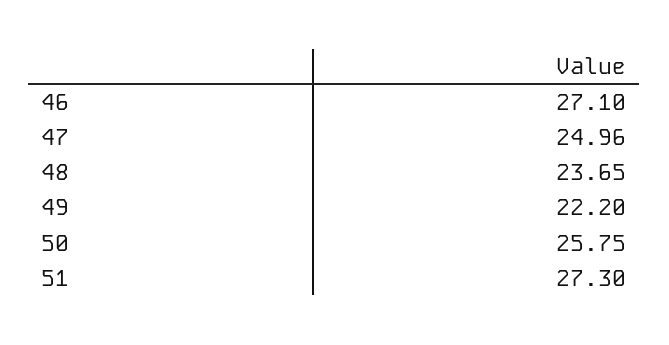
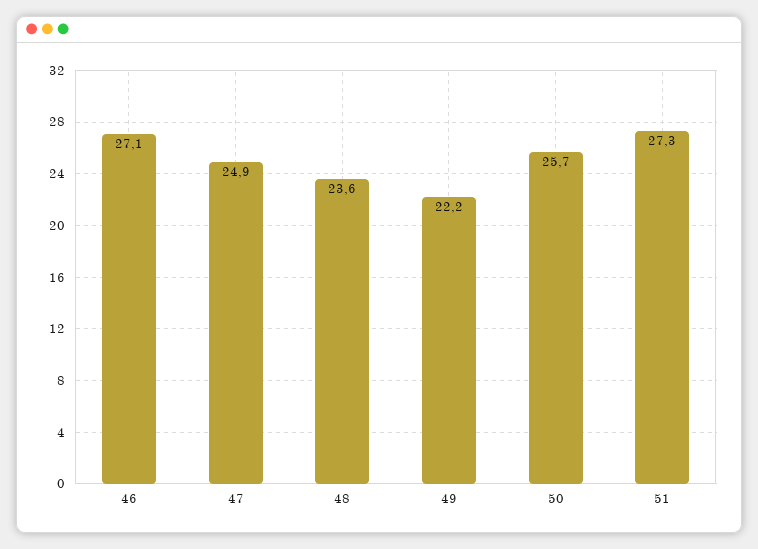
47: 24.96 -> 24.9
48: 23.65 -> 23.6
50: 25.75 -> 25.7

